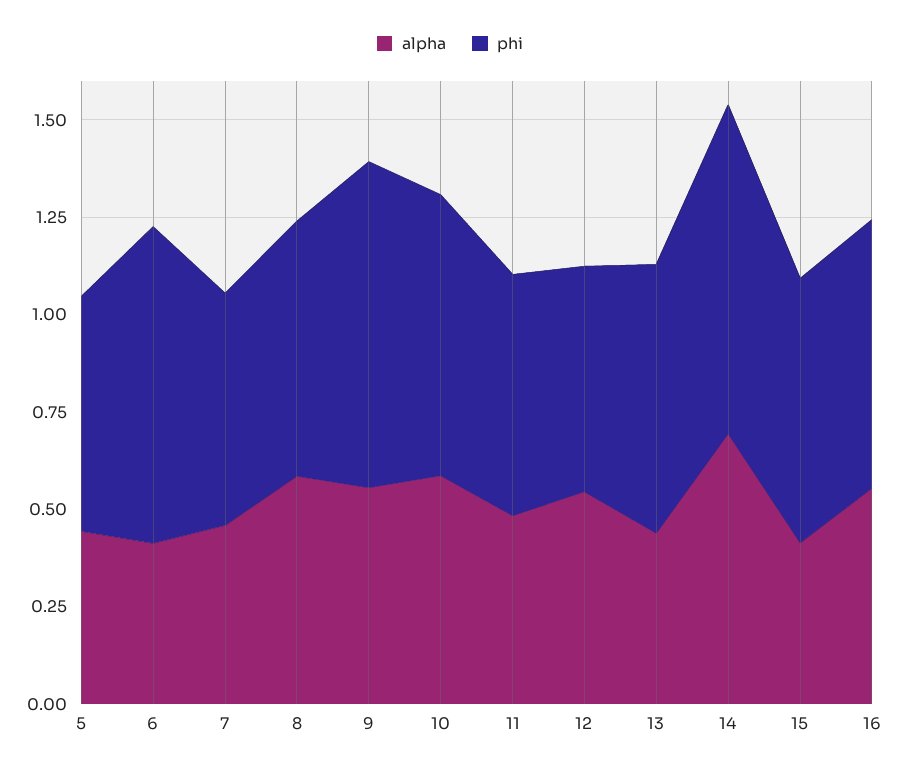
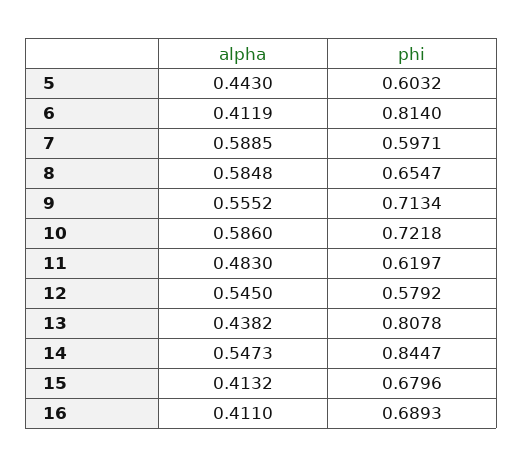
alpha, 7: 0.45 -> 0.5885
phi, 9: 0.85 -> 0.7134
phi, 13: 0.7 -> 0.8078
alpha, 14: 0.7 -> 0.5473
alpha, 16: 0.55 -> 0.411

